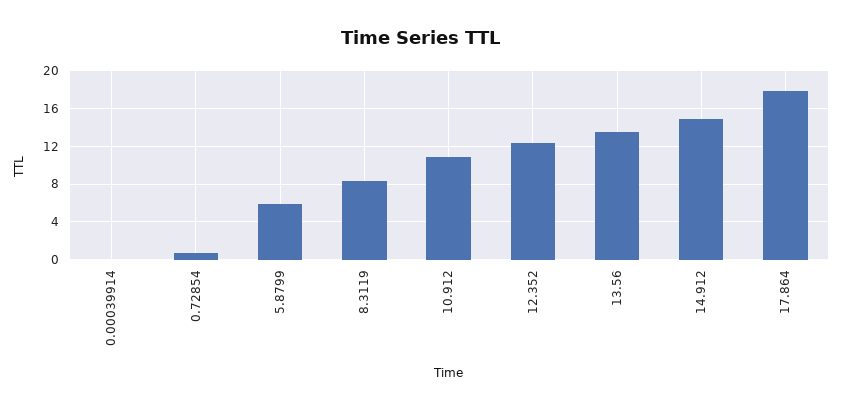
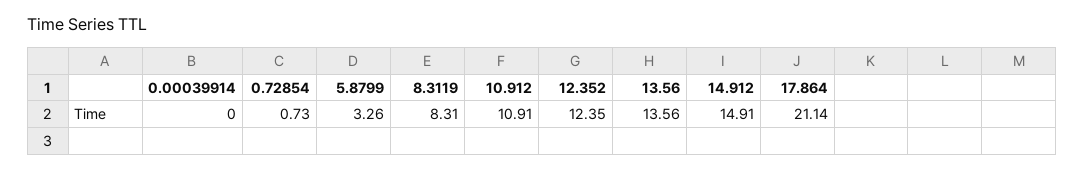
5.8799: 6 -> 3.26
17.864: 18 -> 21.14

